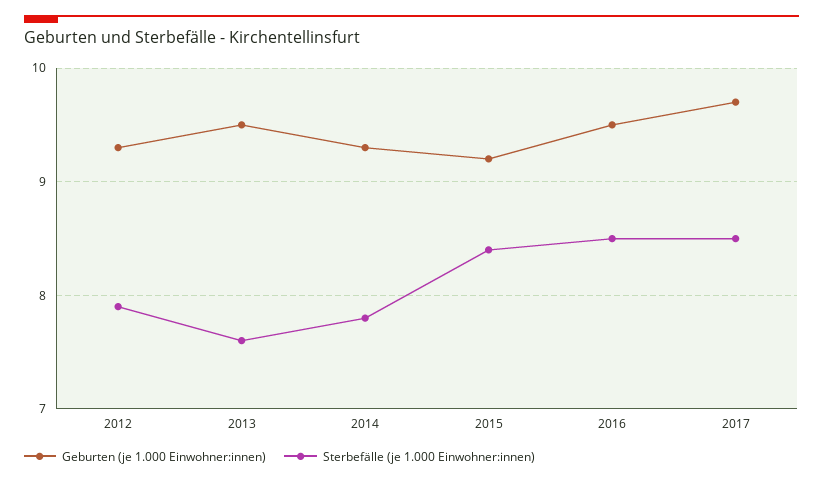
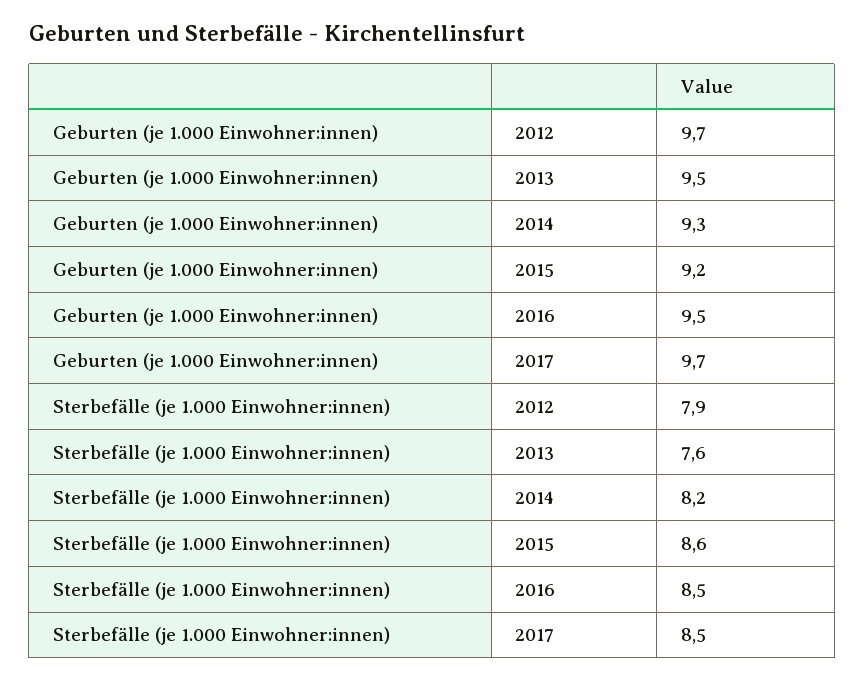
Geburten (je 1.000 Einwohner:innen), 2012: 9.3 -> 9.7
Sterbefälle (je 1.000 Einwohner:innen), 2014: 7.8 -> 8.2
Sterbefälle (je 1.000 Einwohner:innen), 2015: 8.4 -> 8.6

